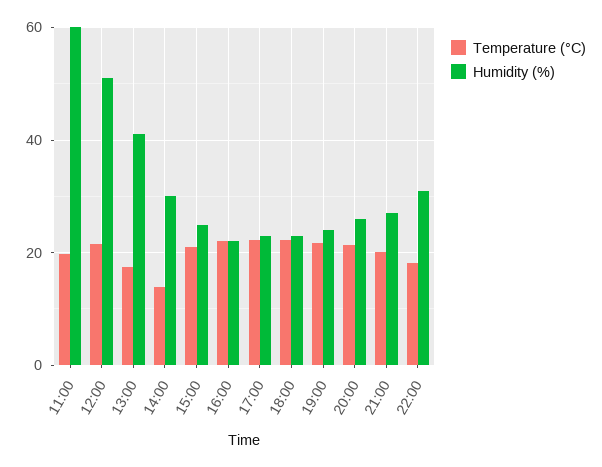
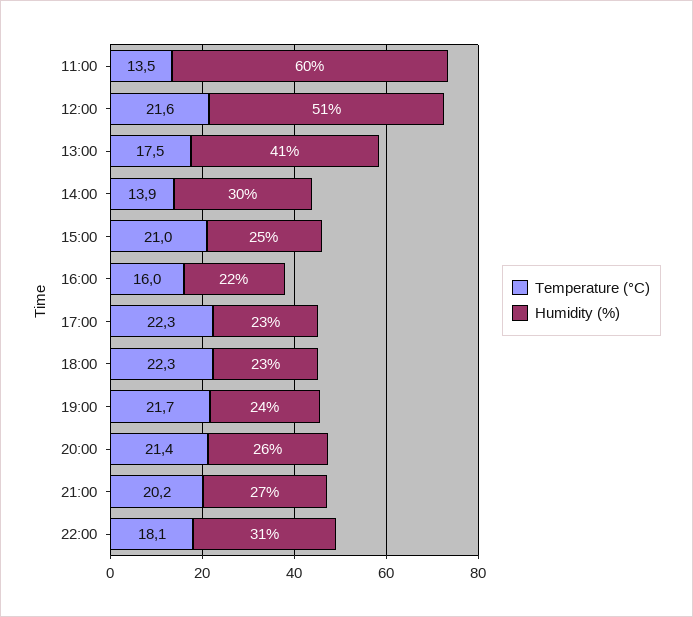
Temperature (°C), 11:00: 20 -> 13.5
Temperature (°C), 16:00: 22 -> 16

